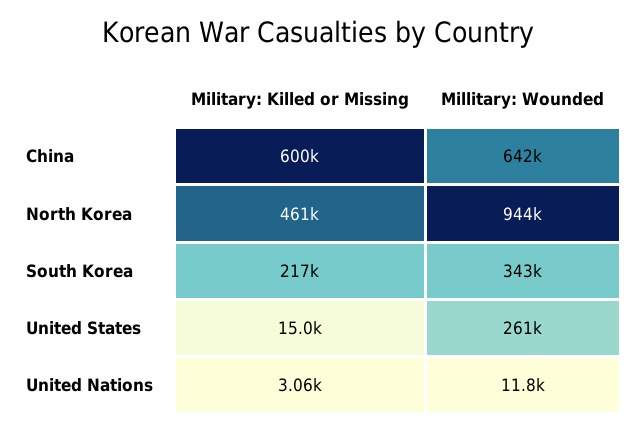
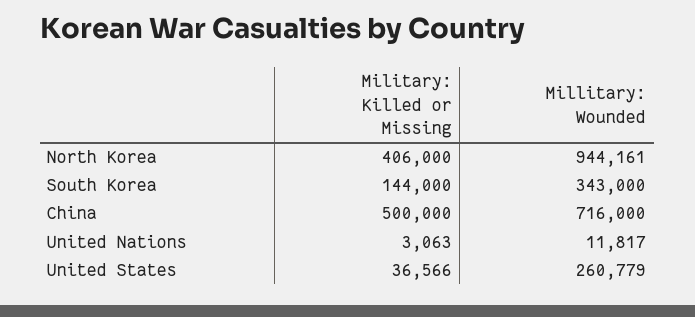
Military: Killed or Missing, China: 600000 -> 500000
Millitary: Wounded, China: 642000 -> 716000
Military: Killed or Missing, North Korea: 461000 -> 406000
Military: Killed or Missing, South Korea: 217000 -> 144000
Military: Killed or Missing, United States: 15000 -> 36566

